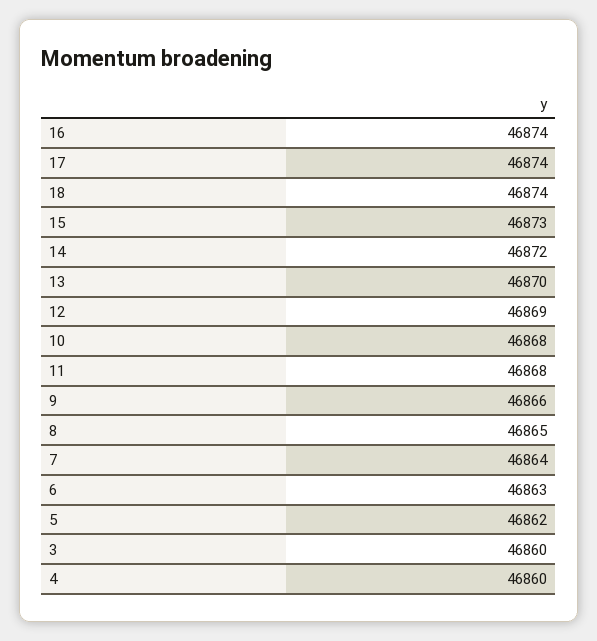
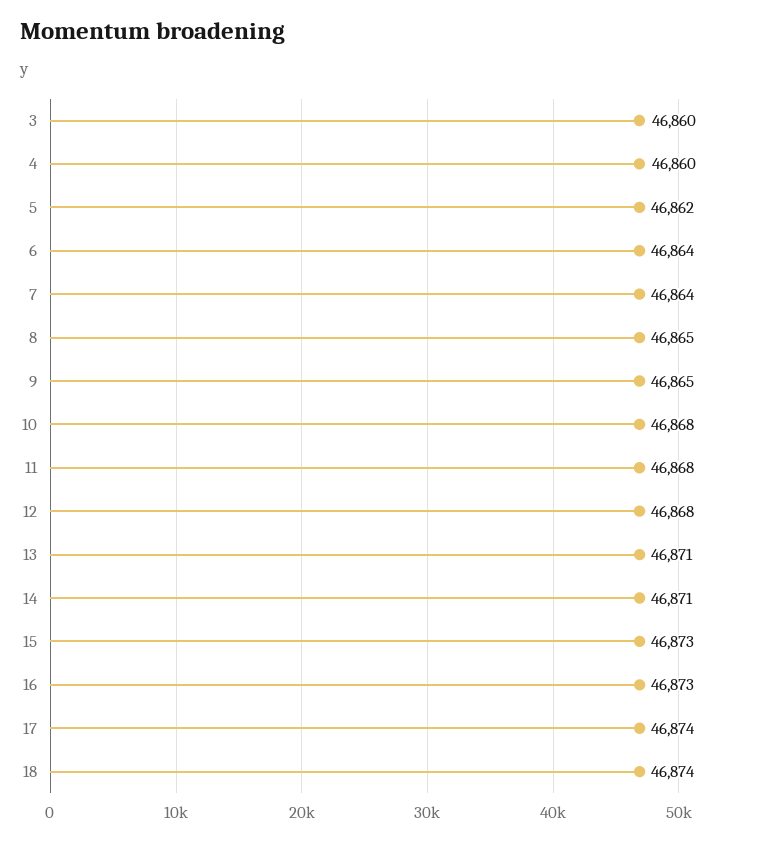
16: 46874 -> 46873
14: 46872 -> 46871
13: 46870 -> 46871
12: 46869 -> 46868
9: 46866 -> 46865
6: 46863 -> 46864

